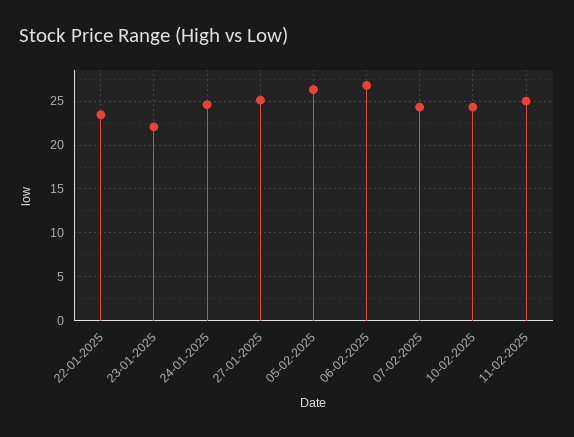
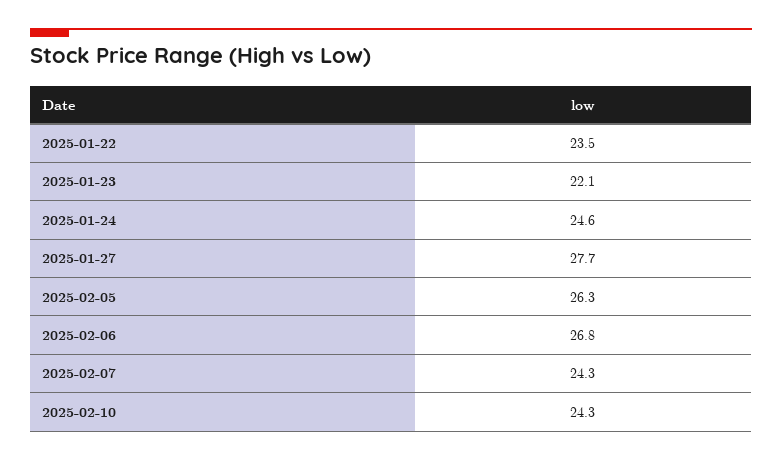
27-01-2025: 25 -> 27.7
11-02-2025: 25 -> none

